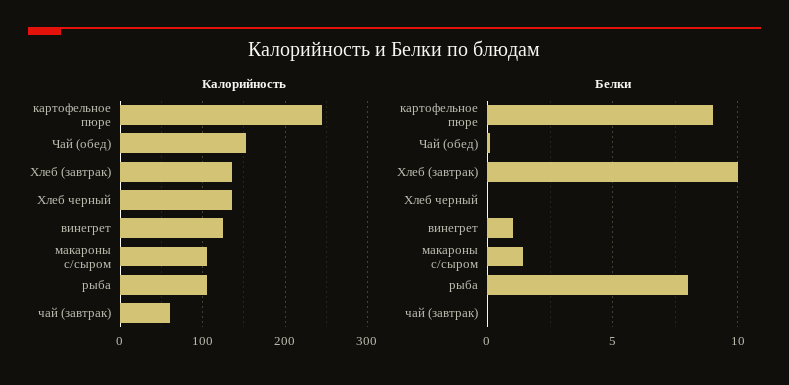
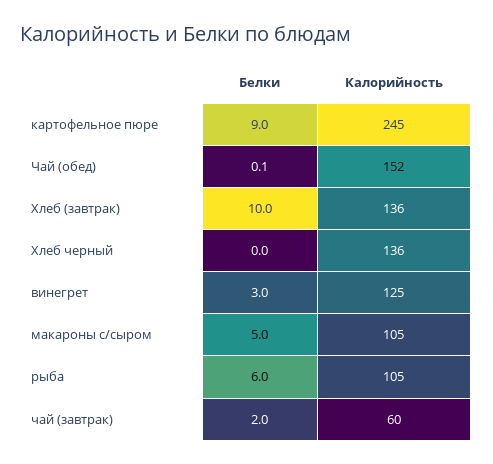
Белки, винегрет: 1 -> 3
Белки, макароны с/сыром: 1.5 -> 5
Белки, рыба: 8 -> 6
Белки, чай (завтрак): 0 -> 2

